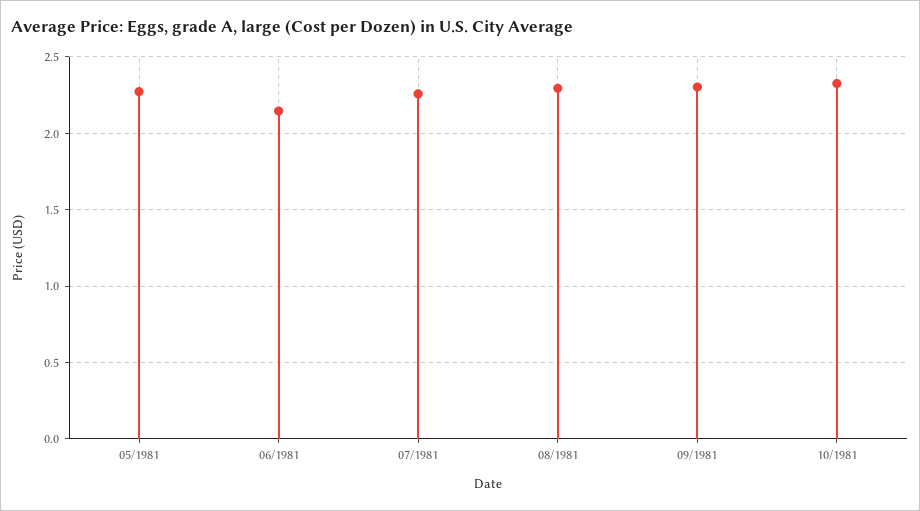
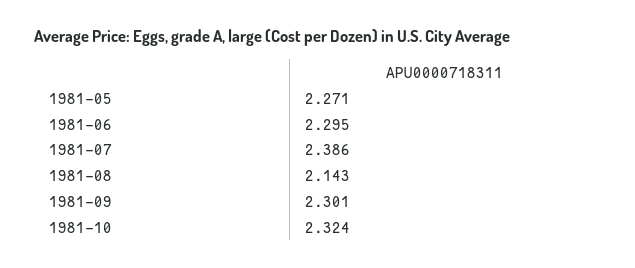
06/1981: 2.15 -> 2.295
07/1981: 2.25 -> 2.386
08/1981: 2.3 -> 2.143

